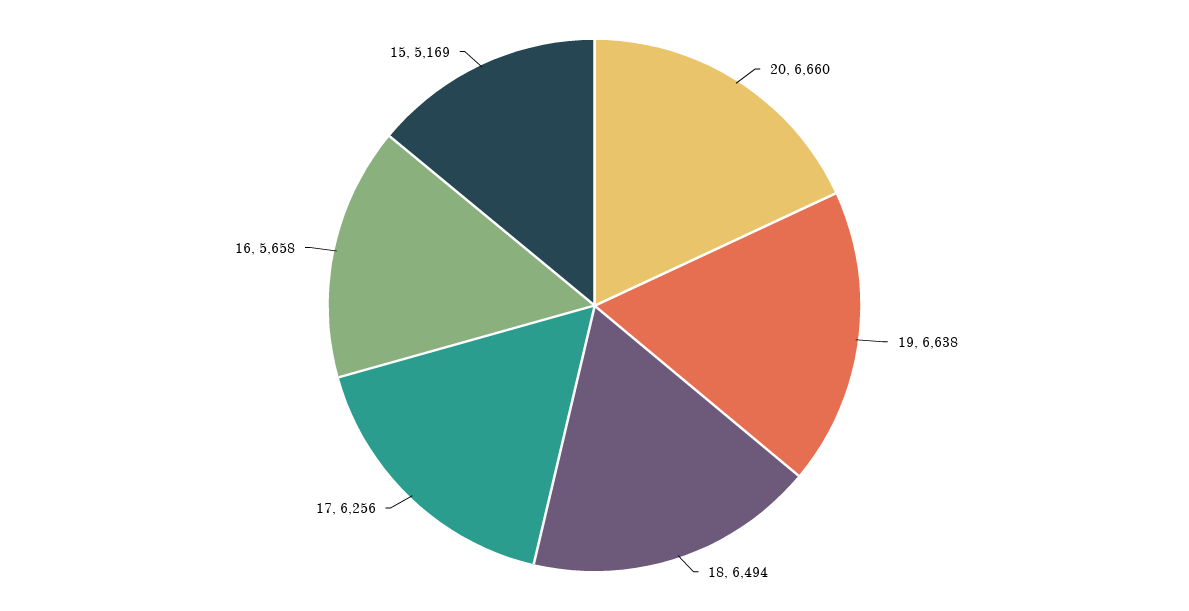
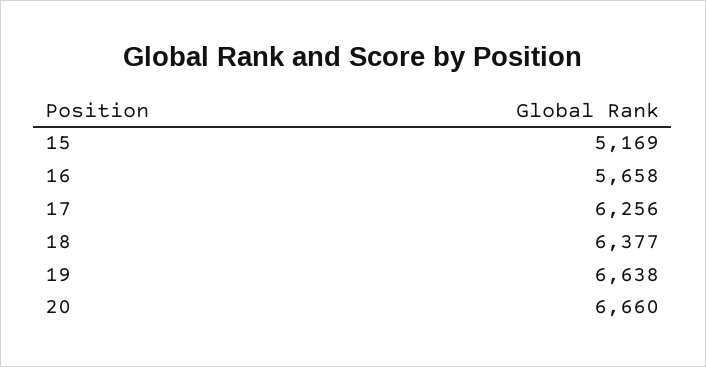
18: 6494 -> 6377

